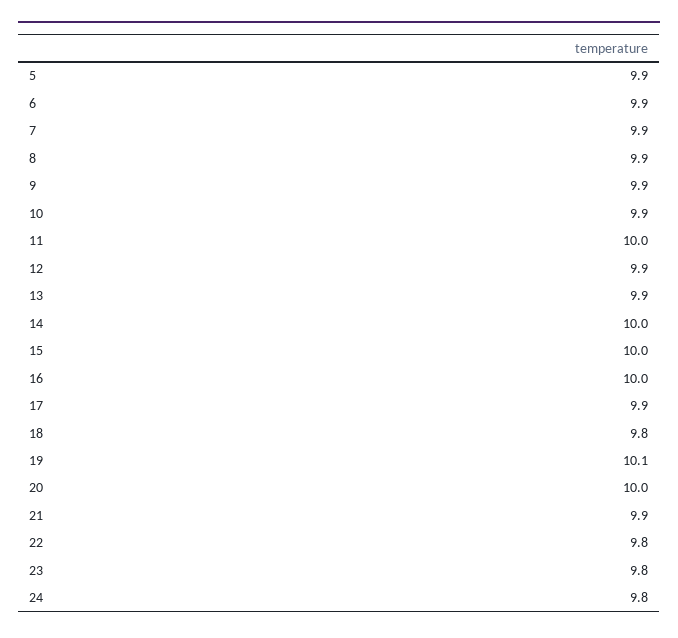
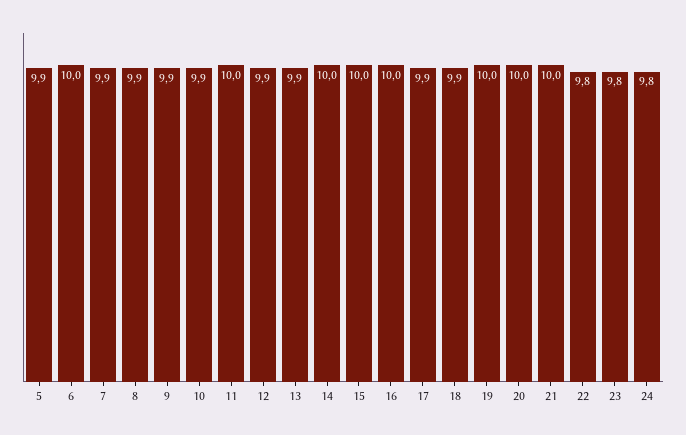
6: 9.9 -> 10
18: 9.8 -> 9.9
19: 10.1 -> 10
21: 9.9 -> 10

